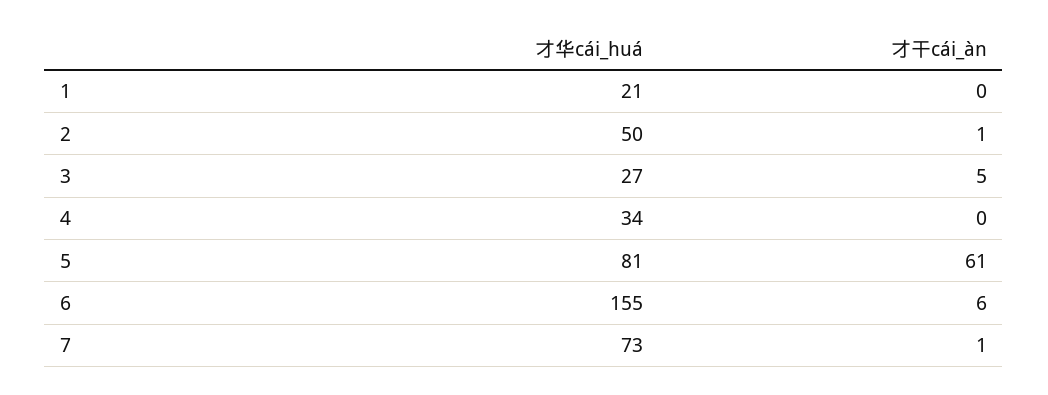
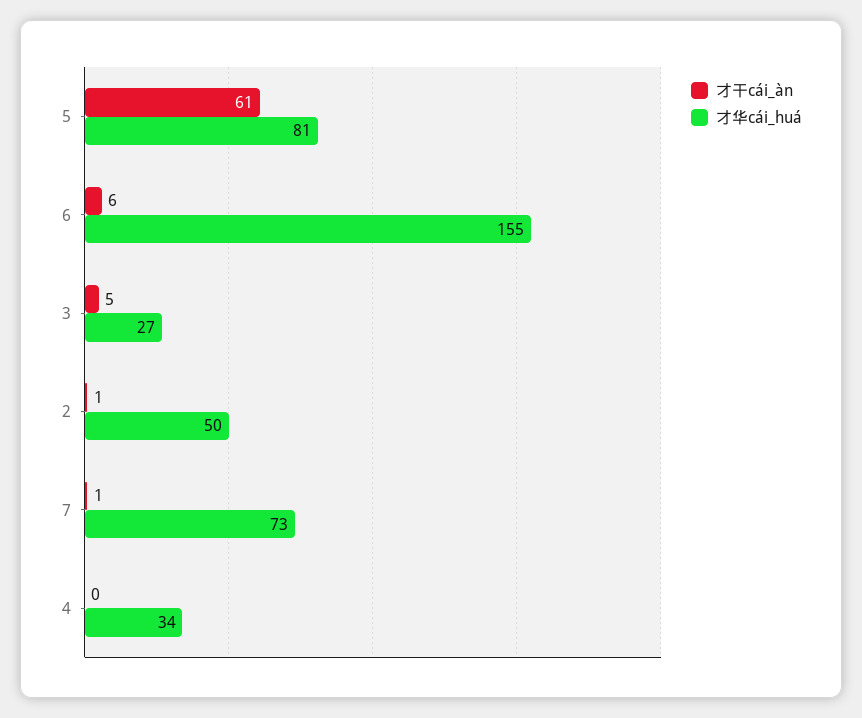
才华cái_huá, 1: 21 -> none
才干cái_àn, 1: 0 -> none

